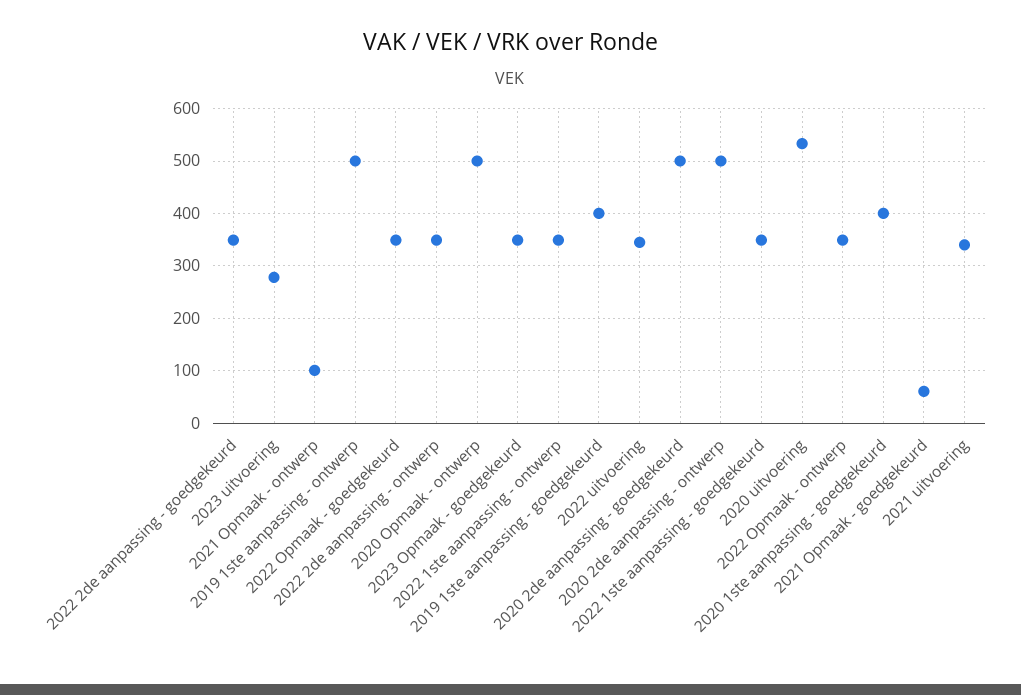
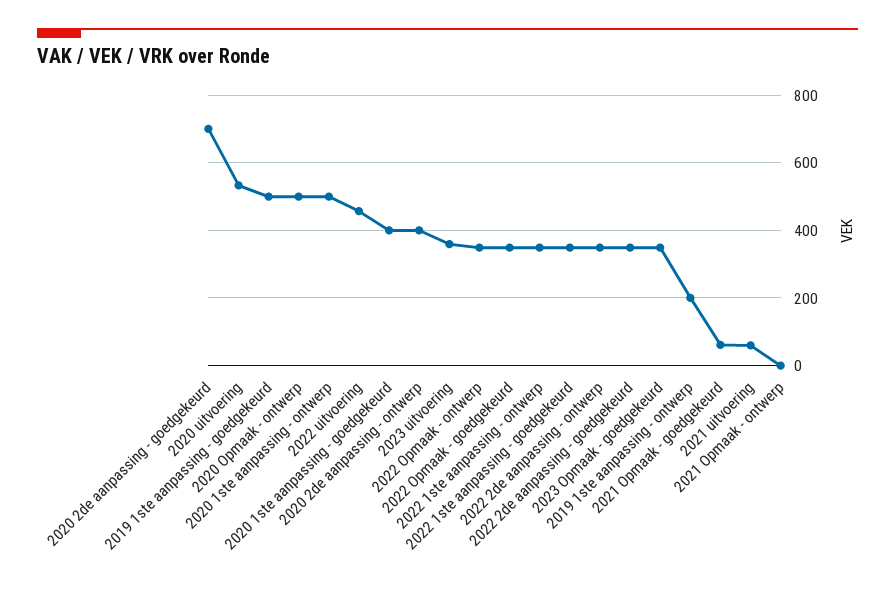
2023 uitvoering: 280 -> 360
2021 Opmaak - ontwerp: 100 -> 0
2019 1ste aanpassing - ontwerp: 500 -> 200
2019 1ste aanpassing - goedgekeurd: 400 -> 500
2022 uitvoering: 340 -> 460
2020 2de aanpassing - goedgekeurd: 500 -> 700
2020 2de aanpassing - ontwerp: 500 -> 400
2021 uitvoering: 340 -> 60
2020 1ste aanpassing - ontwerp: none -> 500

